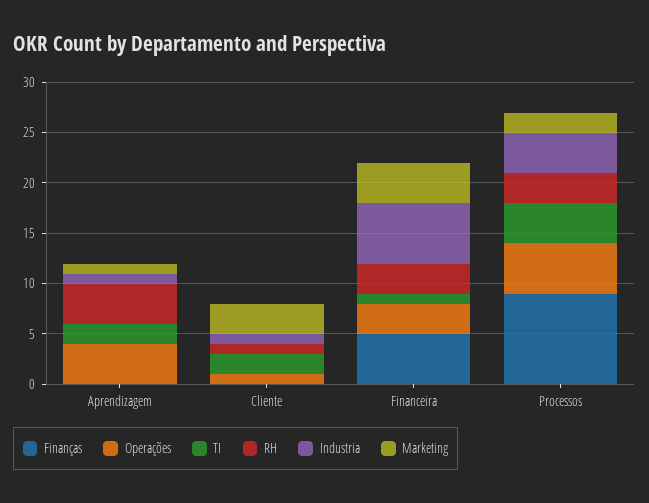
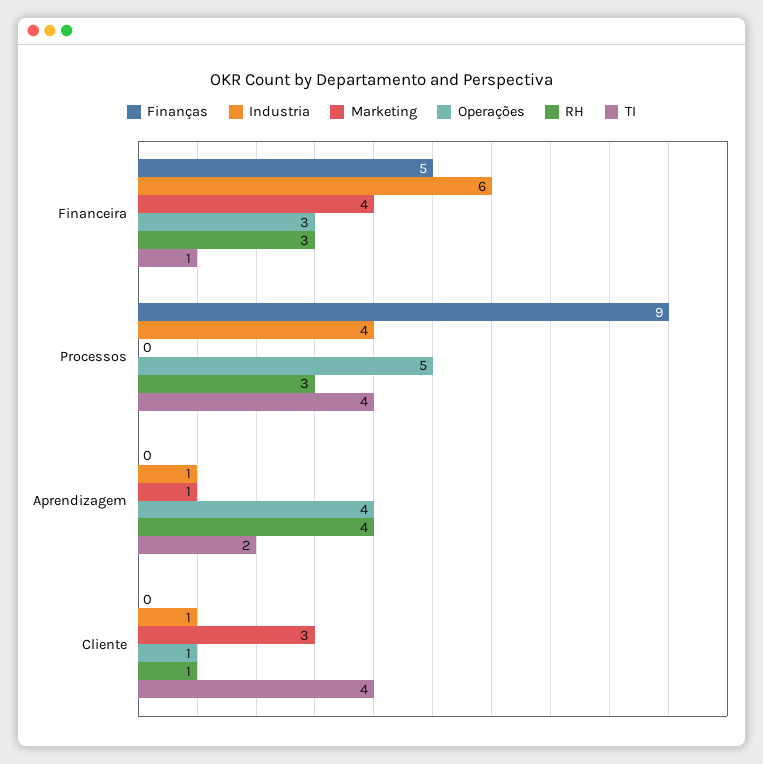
TI, Cliente: 2 -> 4
Marketing, Processos: 2 -> 0

